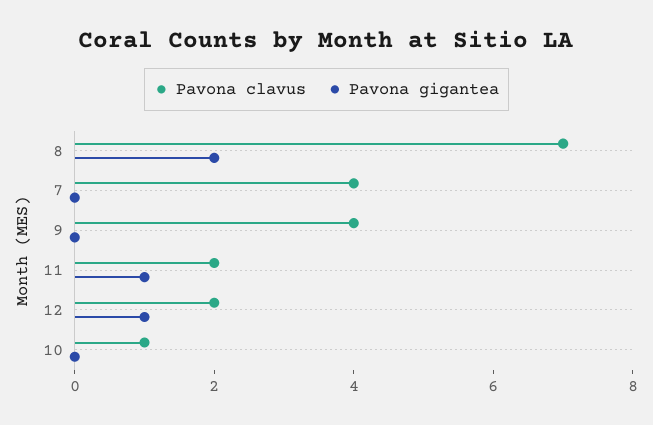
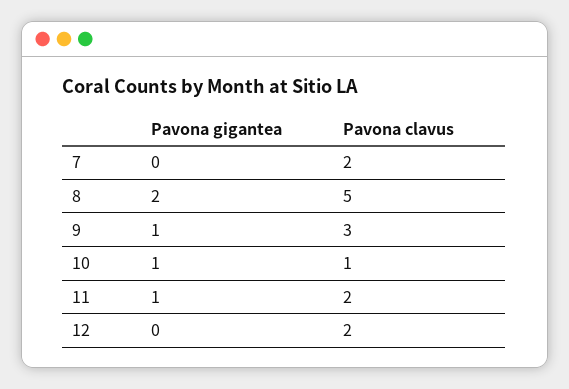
Pavona clavus, 8: 7 -> 5
Pavona clavus, 7: 4 -> 2
Pavona clavus, 9: 4 -> 3
Pavona gigantea, 9: 0 -> 1
Pavona gigantea, 12: 1 -> 0
Pavona gigantea, 10: 0 -> 1

